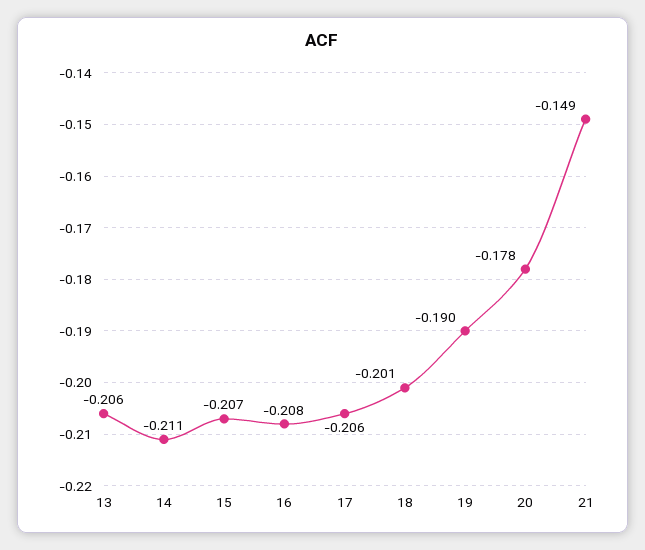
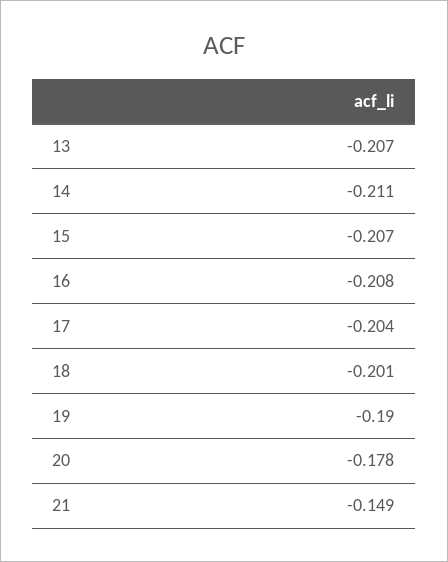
13: -0.206 -> -0.207
17: -0.206 -> -0.204

